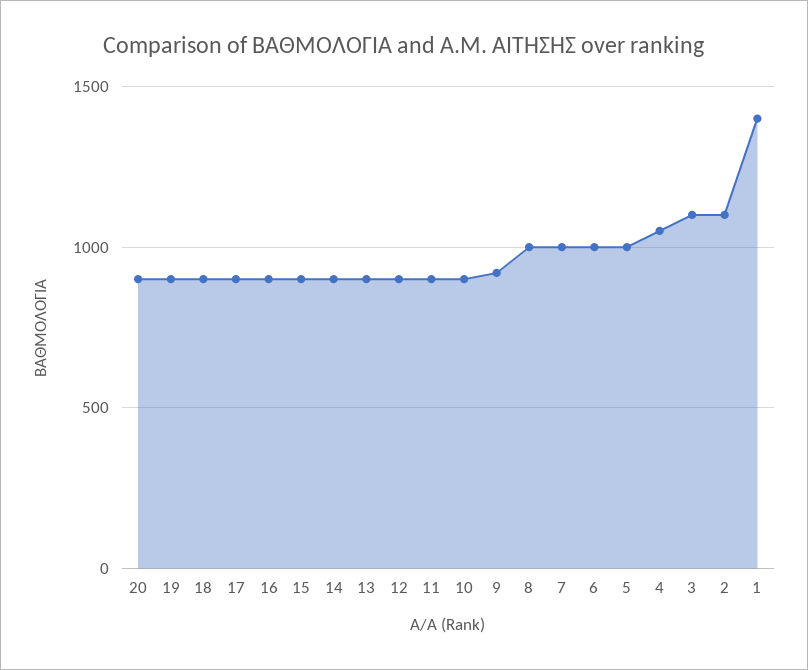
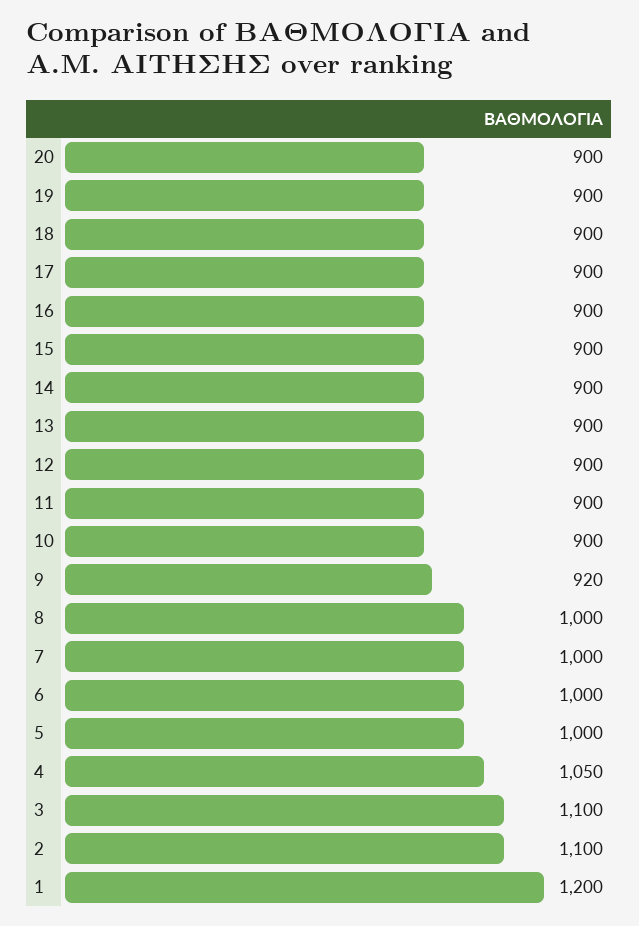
1: 1400 -> 1200

